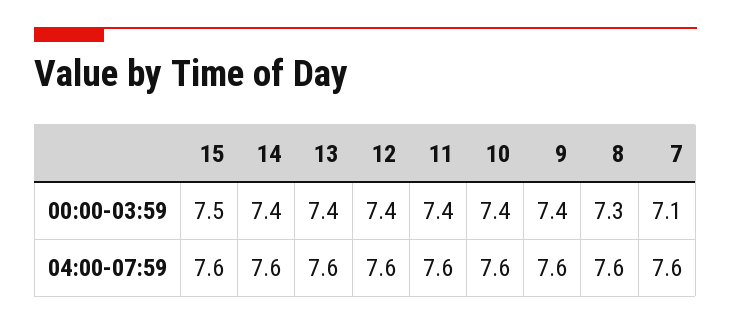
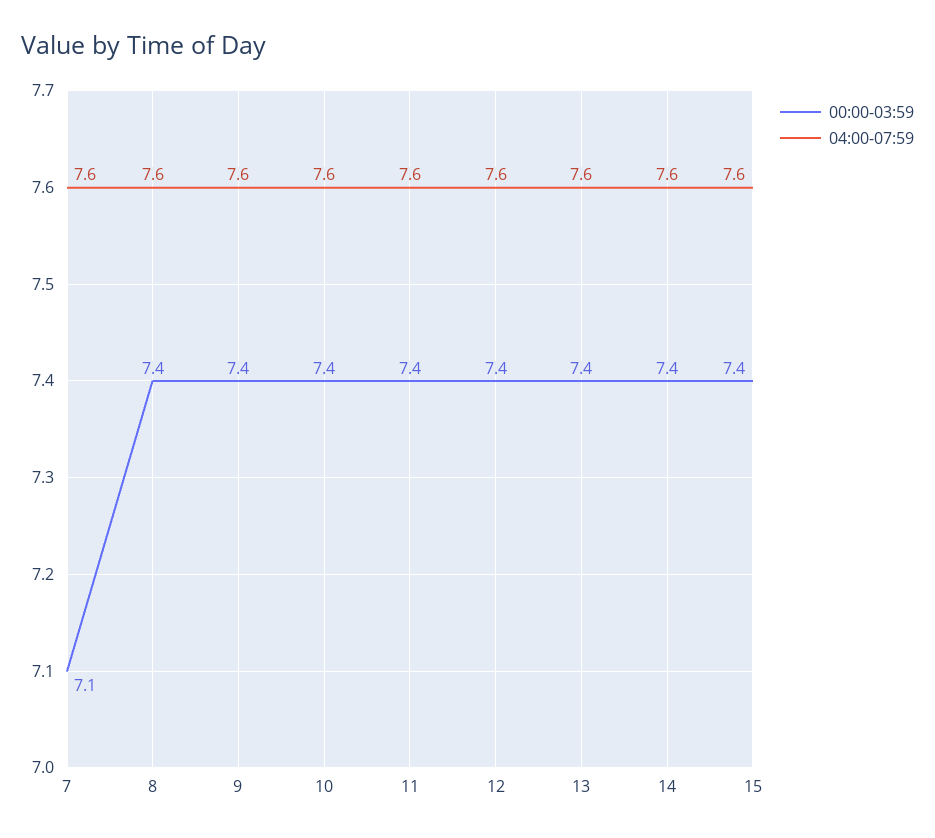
00:00-03:59, 15: 7.5 -> 7.4
00:00-03:59, 8: 7.3 -> 7.4

